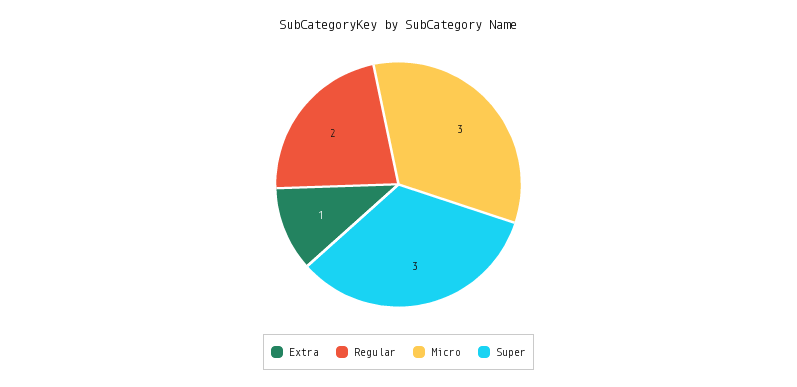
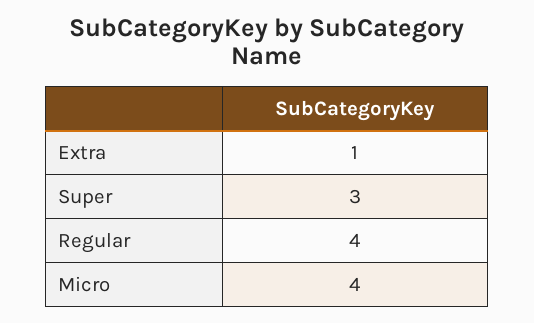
Regular: 2 -> 4
Micro: 3 -> 4

